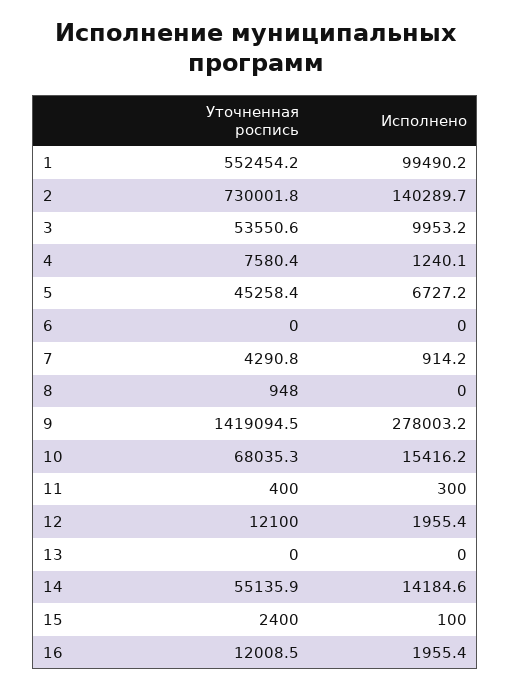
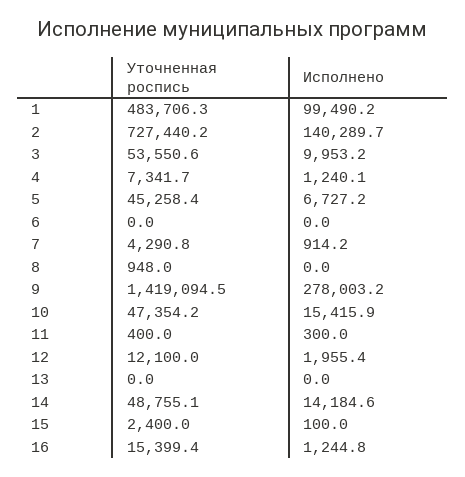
Уточненная роспись, 1: 552454.2 -> 483706.3
Уточненная роспись, 2: 730001.8 -> 727440.2
Уточненная роспись, 4: 7580.4 -> 7341.7
Уточненная роспись, 10: 68035.3 -> 47354.2
Исполнено, 10: 15416.2 -> 15415.9
Уточненная роспись, 14: 55135.9 -> 48755.1
Уточненная роспись, 16: 12008.5 -> 15399.4
Исполнено, 16: 1955.4 -> 1244.8

